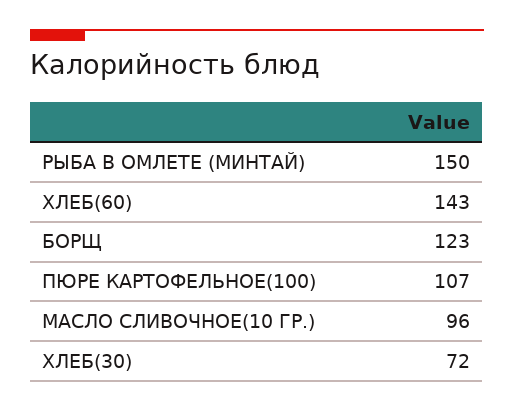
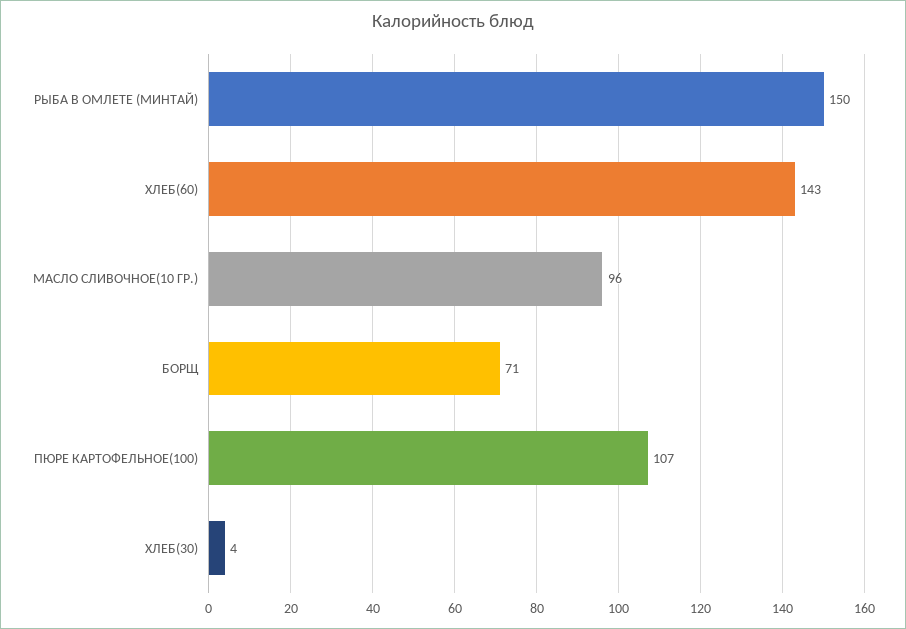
БОРЩ: 123 -> 71
ХЛЕБ(30): 72 -> 4

